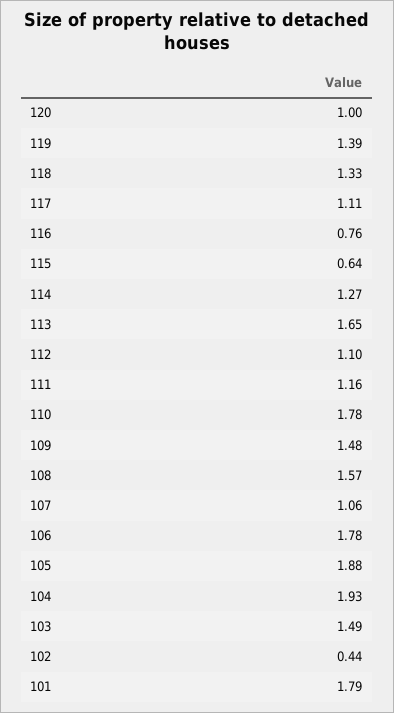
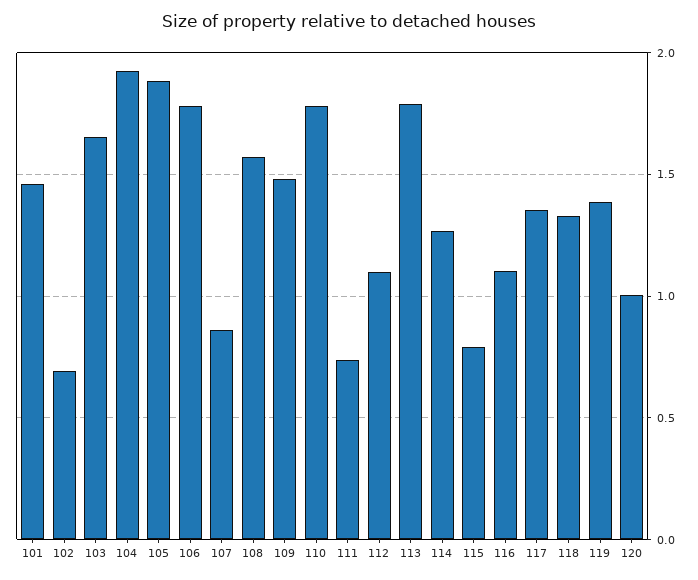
117: 1.11 -> 1.35
116: 0.76 -> 1.1
115: 0.64 -> 0.8
113: 1.65 -> 1.8
111: 1.16 -> 0.75
107: 1.06 -> 0.85
103: 1.49 -> 1.65
102: 0.44 -> 0.7
101: 1.79 -> 1.45

